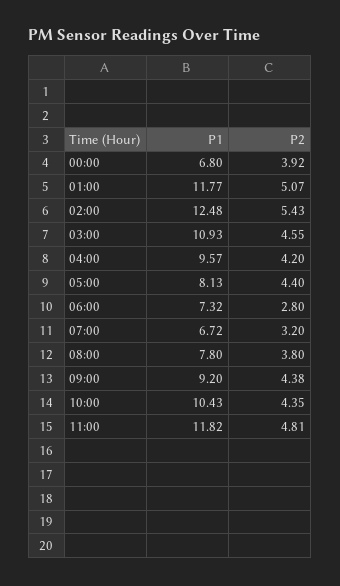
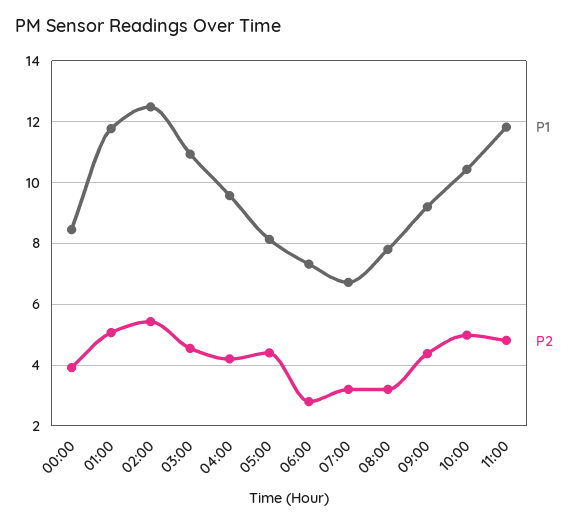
P1, 00:00: 6.8 -> 8.4
P2, 08:00: 3.8 -> 3.2
P2, 10:00: 4.35 -> 5

